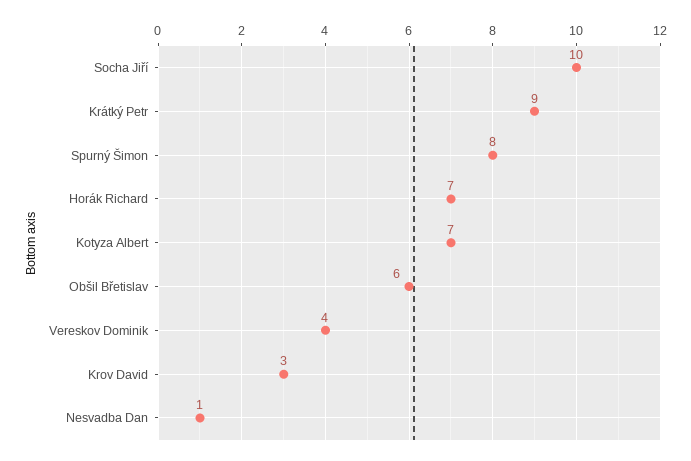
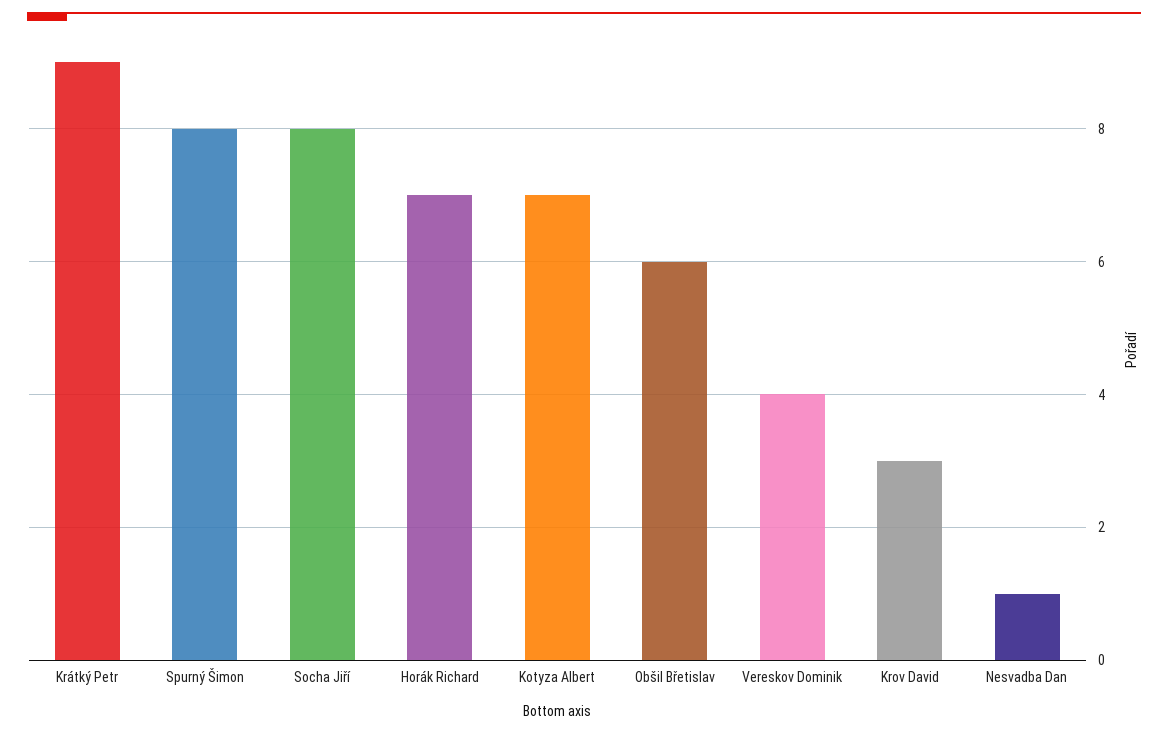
Socha Jiří: 10 -> 8

